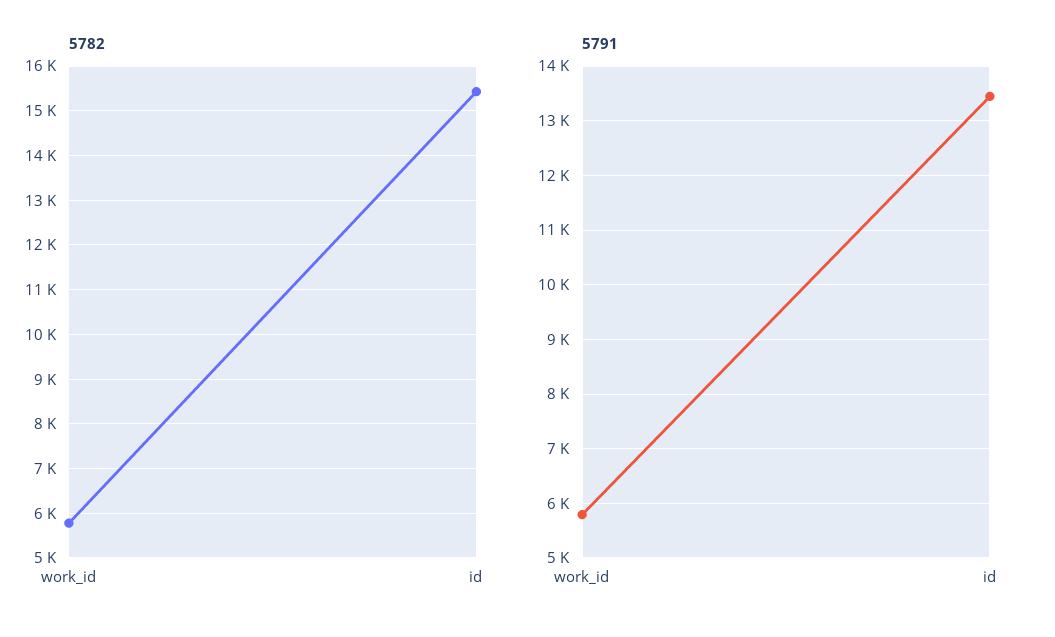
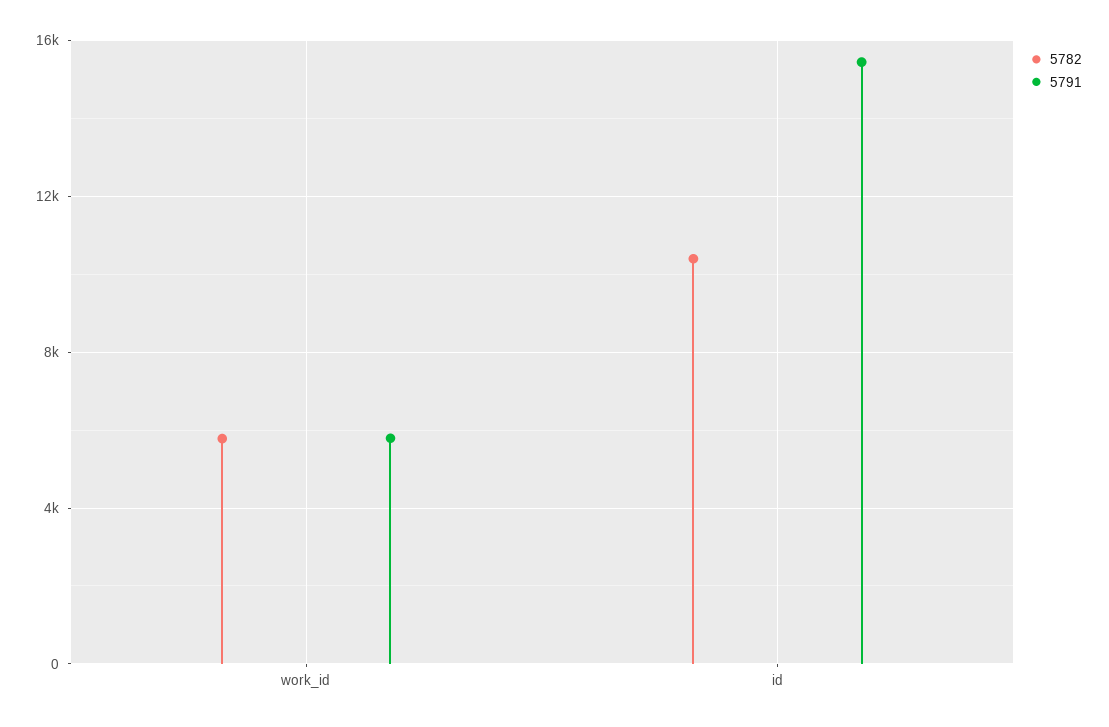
5782, id: 15400 -> 10500
5791, id: 13400 -> 15500

